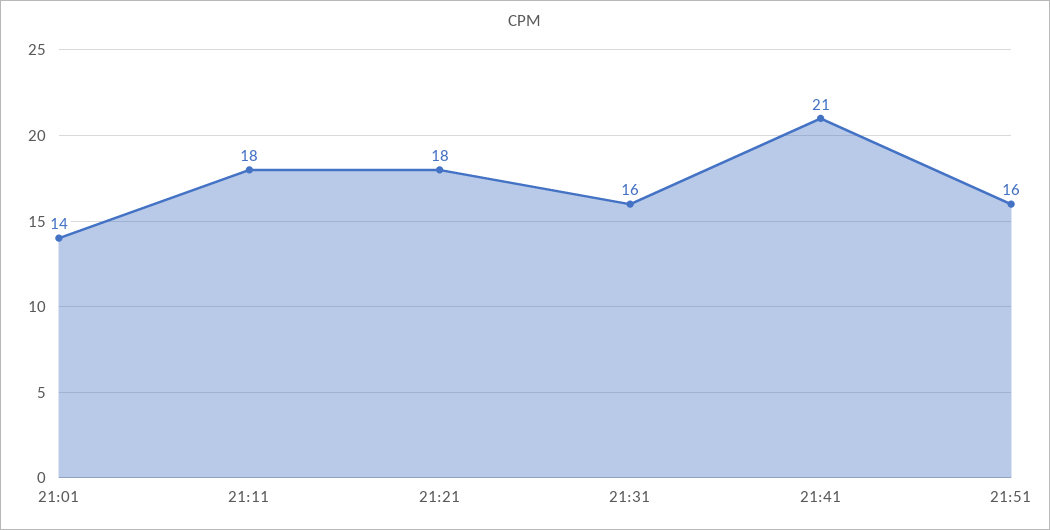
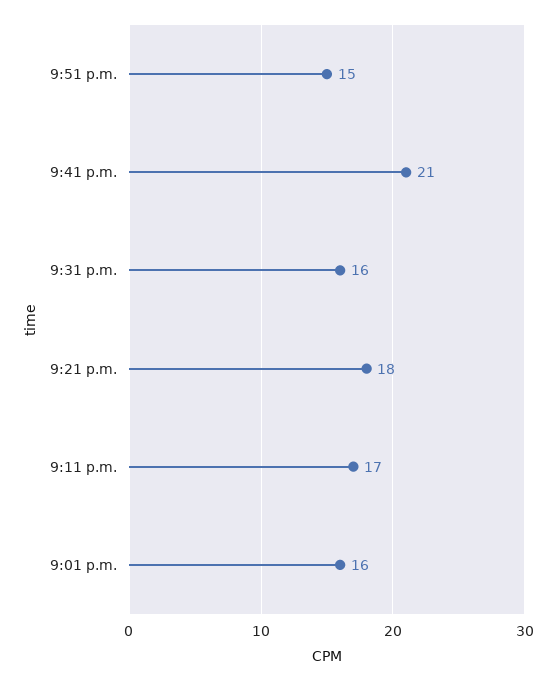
21:01: 14 -> 16
21:11: 18 -> 17
21:51: 16 -> 15

